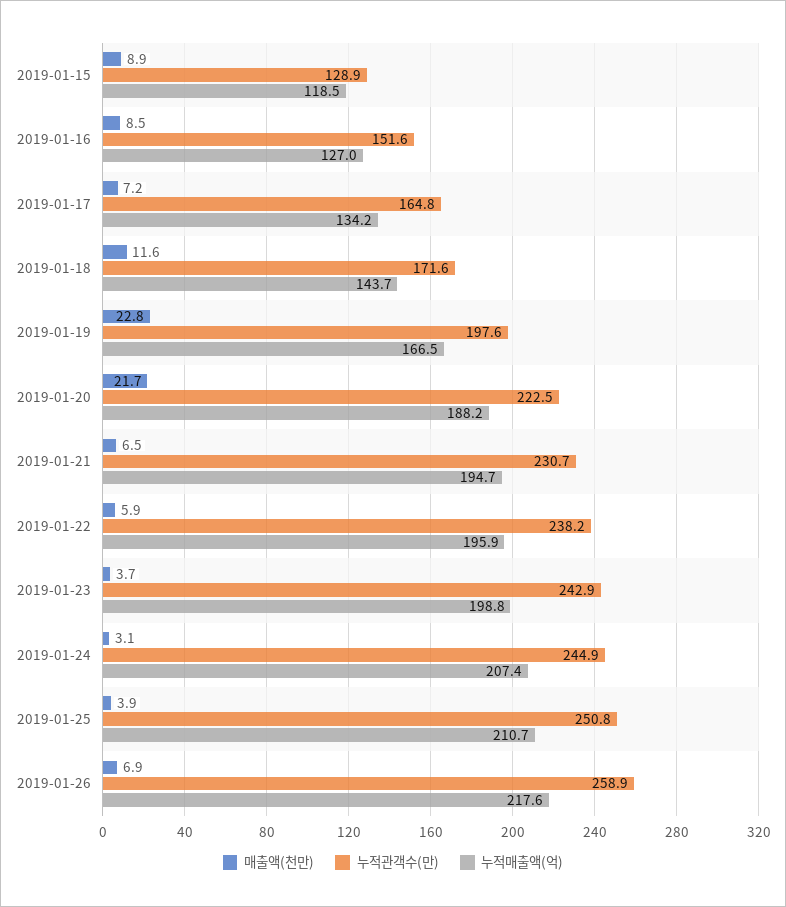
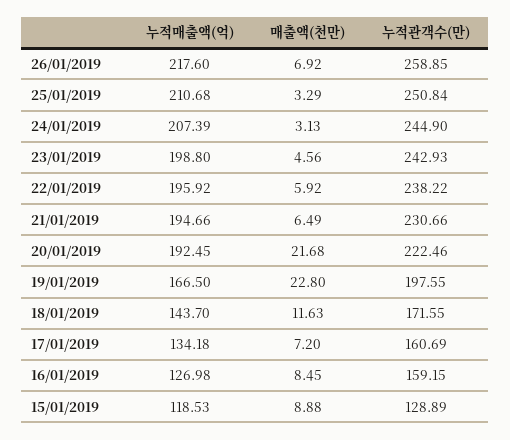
누적관객수(만), 2019-01-16: 151.6 -> 159.15
누적관객수(만), 2019-01-17: 164.8 -> 160.69
누적매출액(억), 2019-01-20: 188.2 -> 192.45
매출액(천만), 2019-01-23: 3.7 -> 4.56
매출액(천만), 2019-01-25: 3.9 -> 3.29

